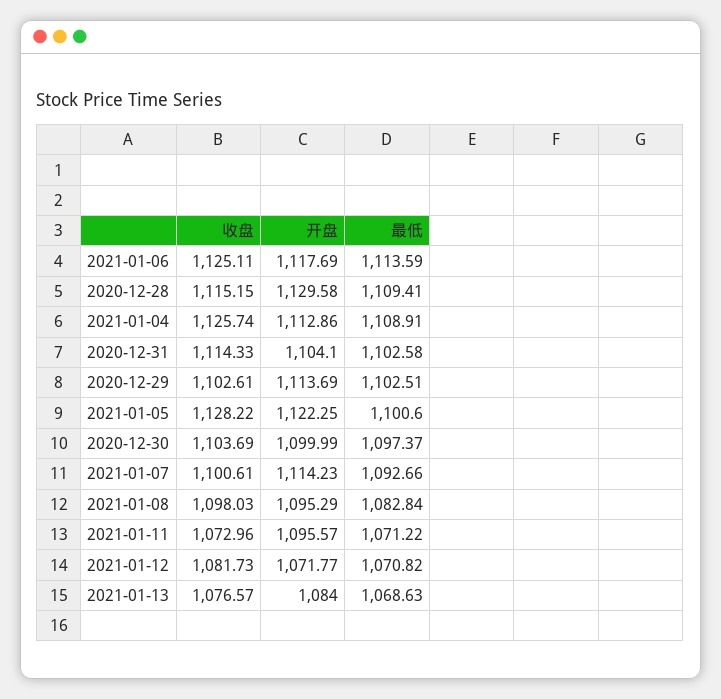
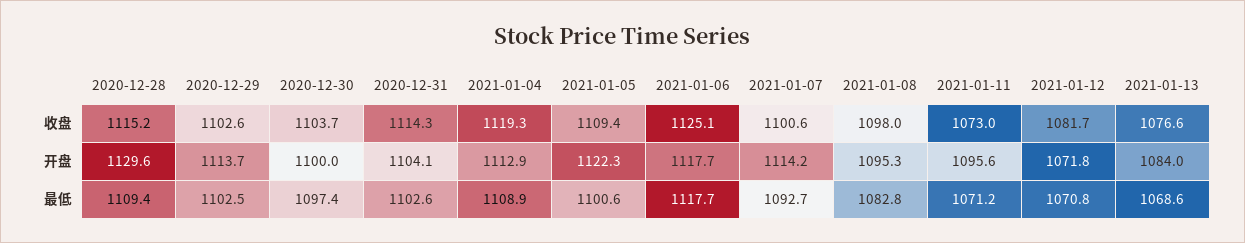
最低, 2021-01-06: 1113.59 -> 1117.7
收盘, 2021-01-04: 1125.74 -> 1119.3
收盘, 2021-01-05: 1128.22 -> 1109.4

